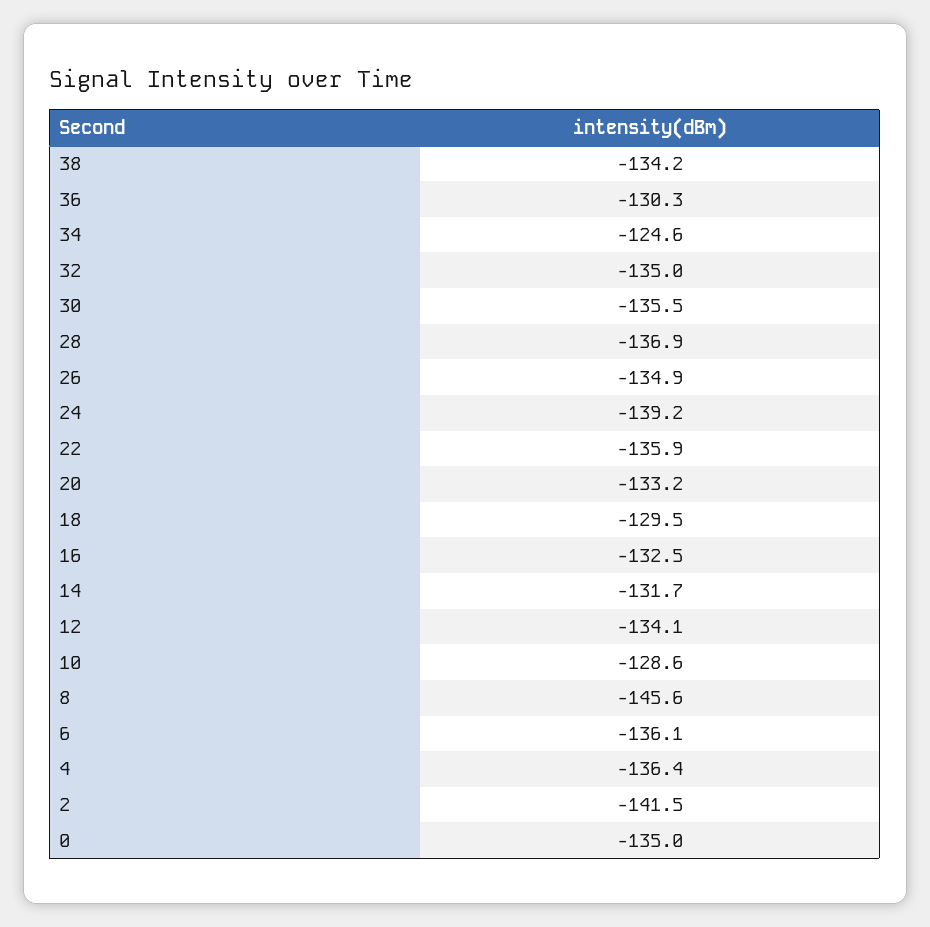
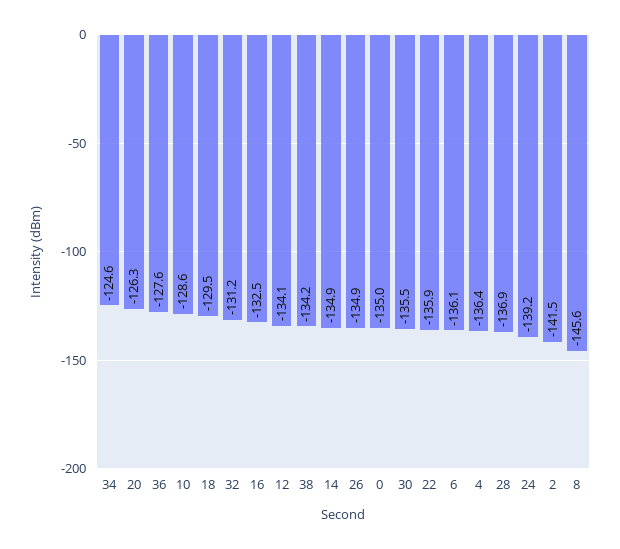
36: -130.3 -> -127.6
32: -135 -> -131.2
20: -133.2 -> -126.3
14: -131.7 -> -134.9

